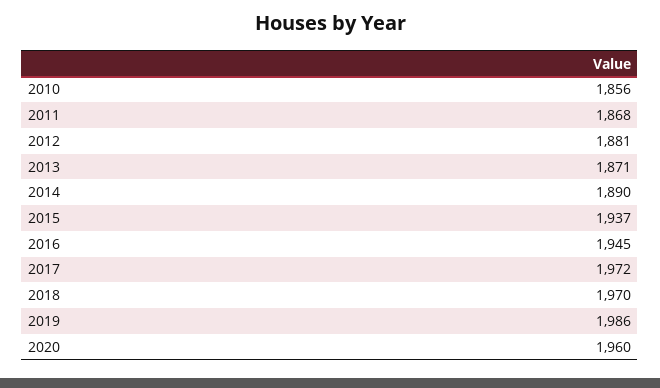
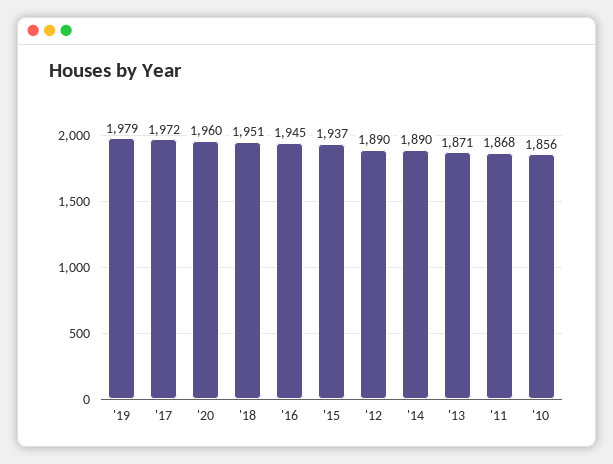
2012: 1881 -> 1890
2018: 1970 -> 1951
2019: 1986 -> 1979

